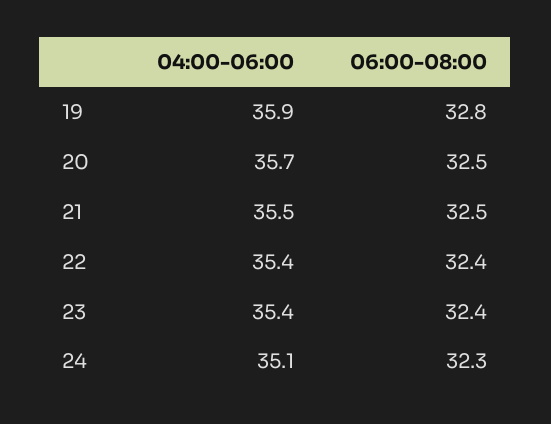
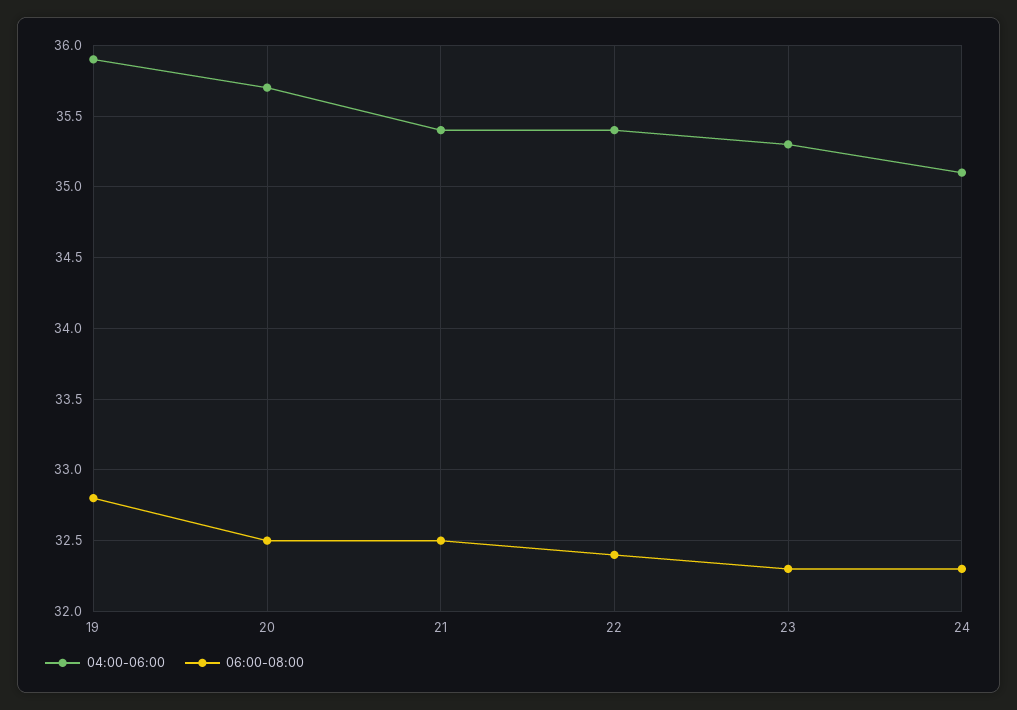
04:00-06:00, 21: 35.5 -> 35.4
04:00-06:00, 23: 35.4 -> 35.3
06:00-08:00, 23: 32.4 -> 32.3

